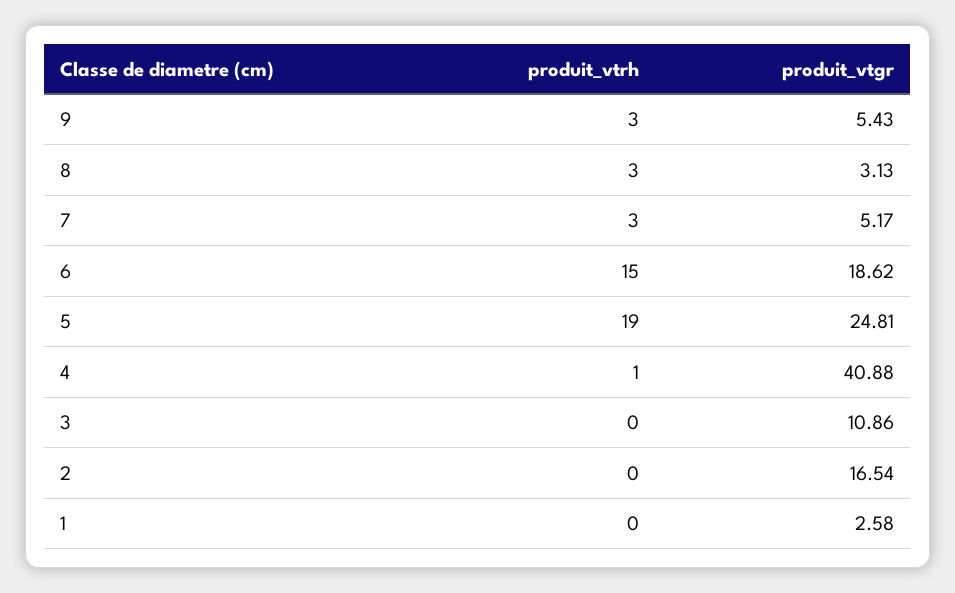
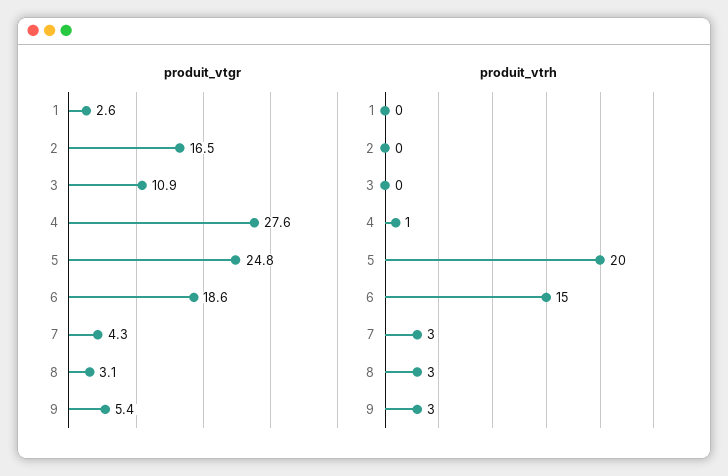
produit_vtgr, 7: 5.17 -> 4.3
produit_vtrh, 5: 19 -> 20
produit_vtgr, 4: 40.88 -> 27.6

